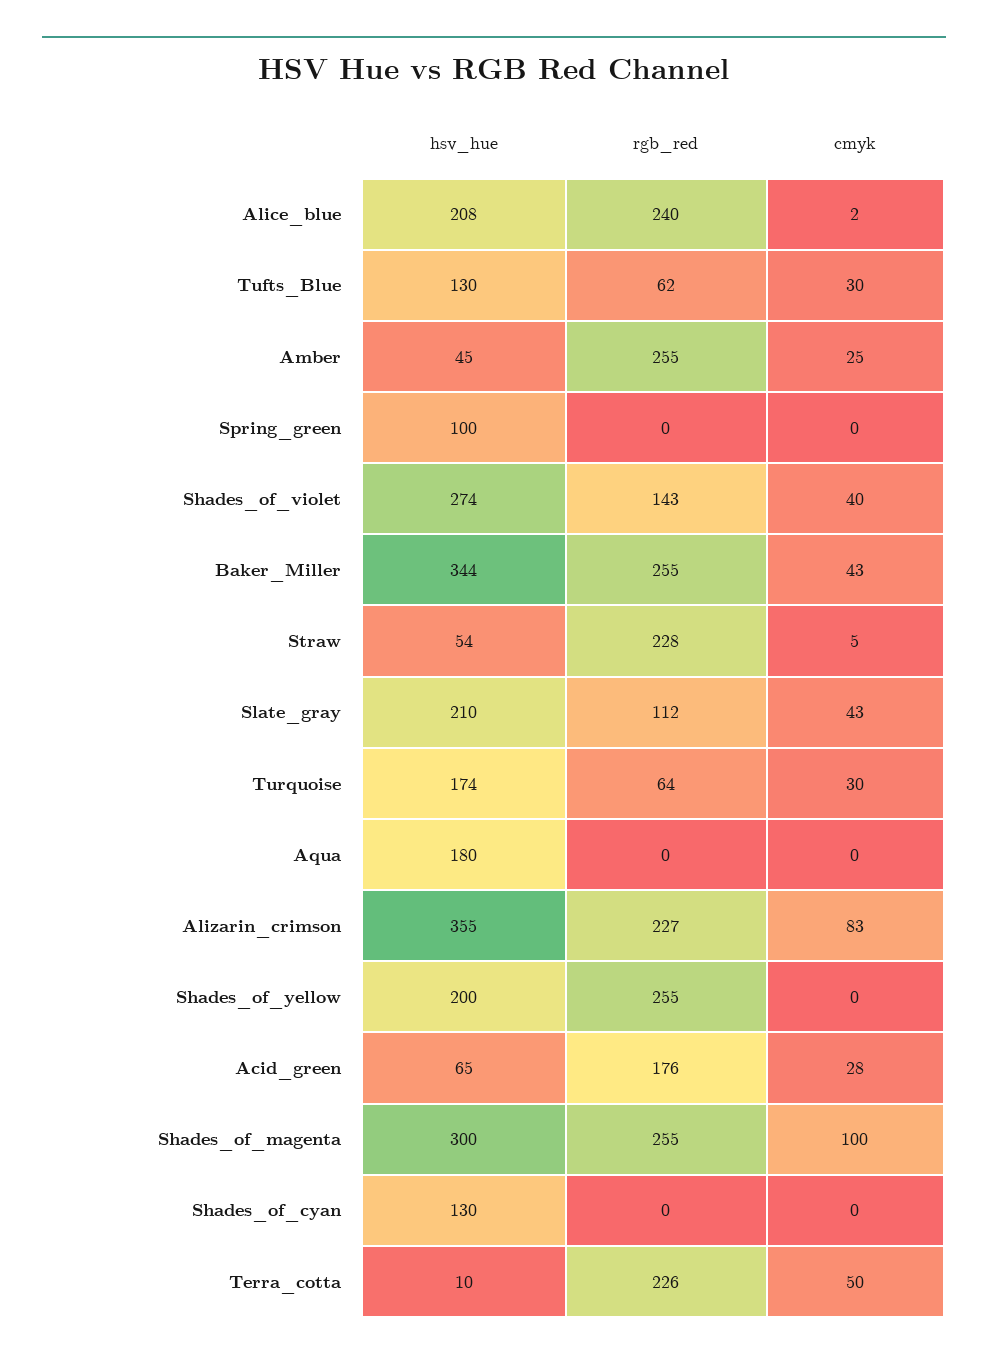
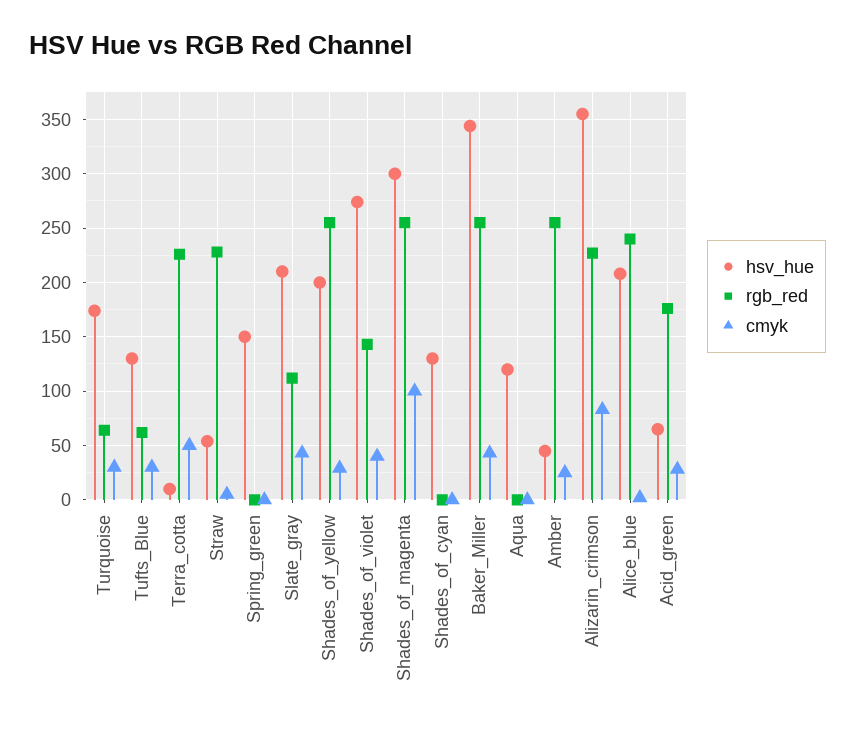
hsv_hue, Spring_green: 100 -> 150
hsv_hue, Aqua: 180 -> 120
cmyk, Shades_of_yellow: 0 -> 30

